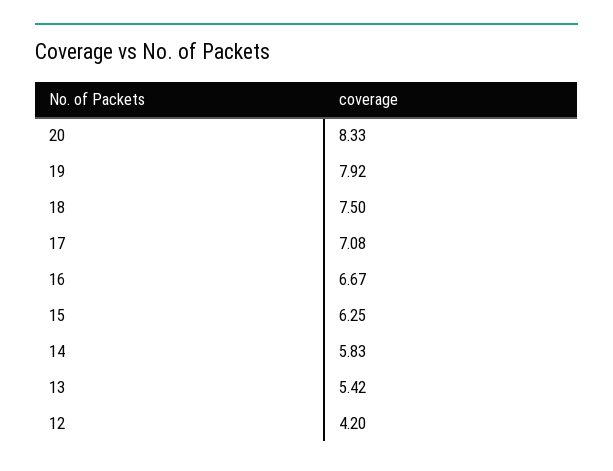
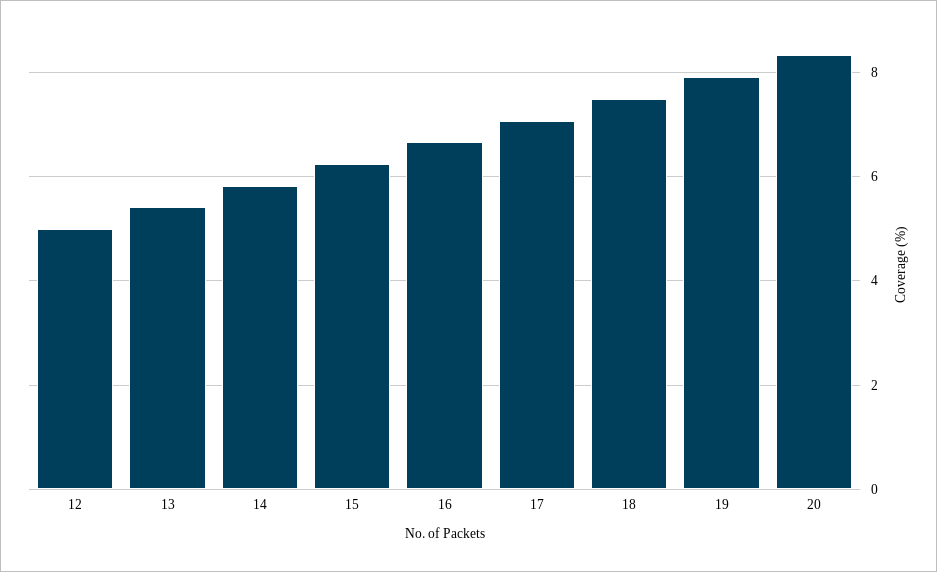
12: 4.2 -> 5

